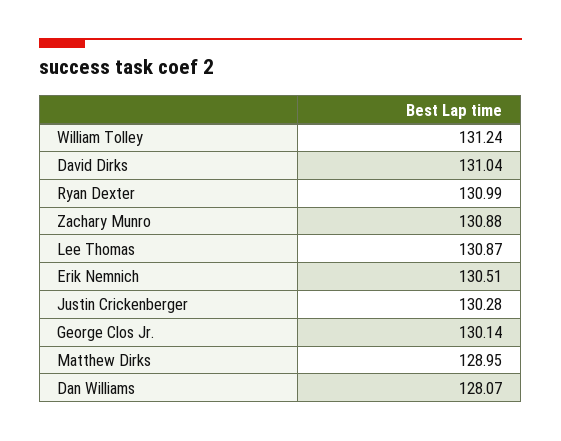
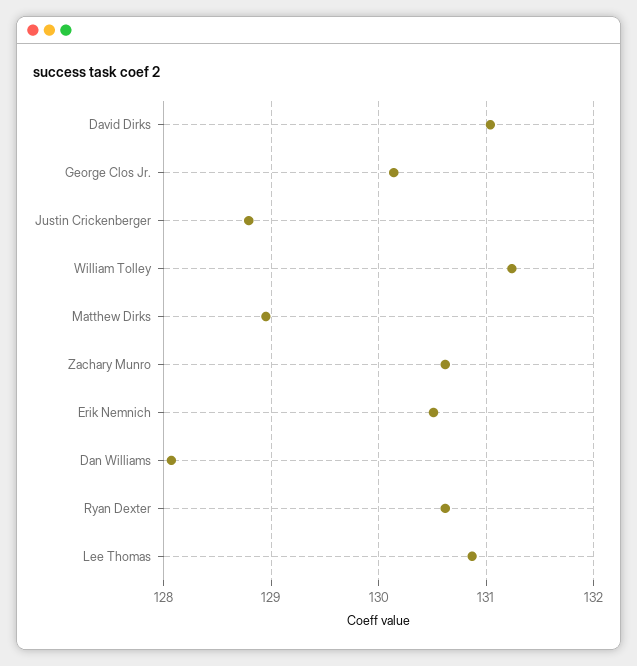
Ryan Dexter: 130.99 -> 130.6
Zachary Munro: 130.88 -> 130.6
Justin Crickenberger: 130.28 -> 128.8

